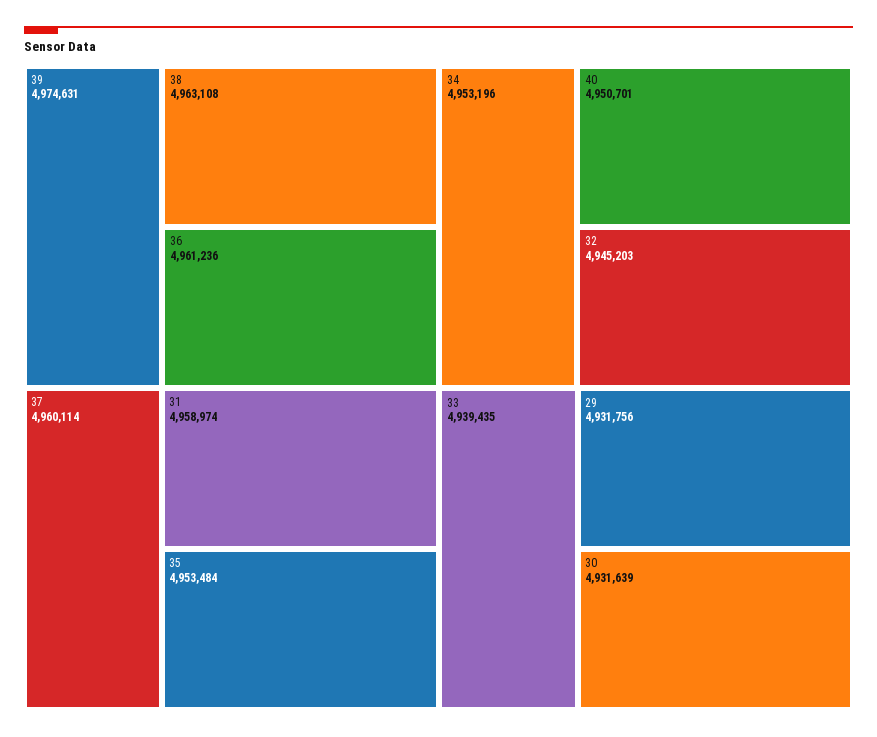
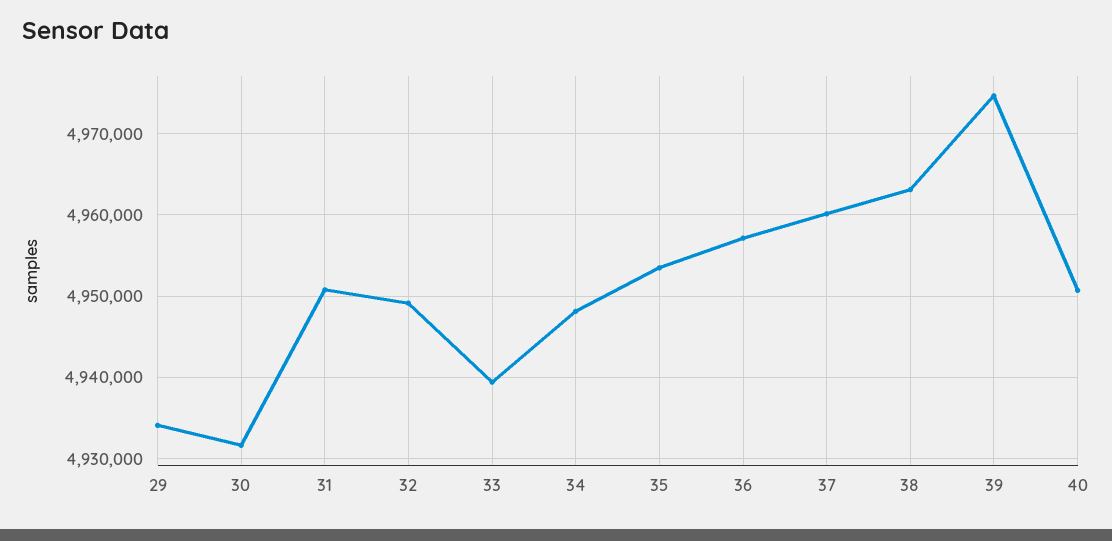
36: 4961236 -> 4957000
31: 4958974 -> 4951000
34: 4953196 -> 4948000
32: 4945203 -> 4949000
29: 4931756 -> 4934000

